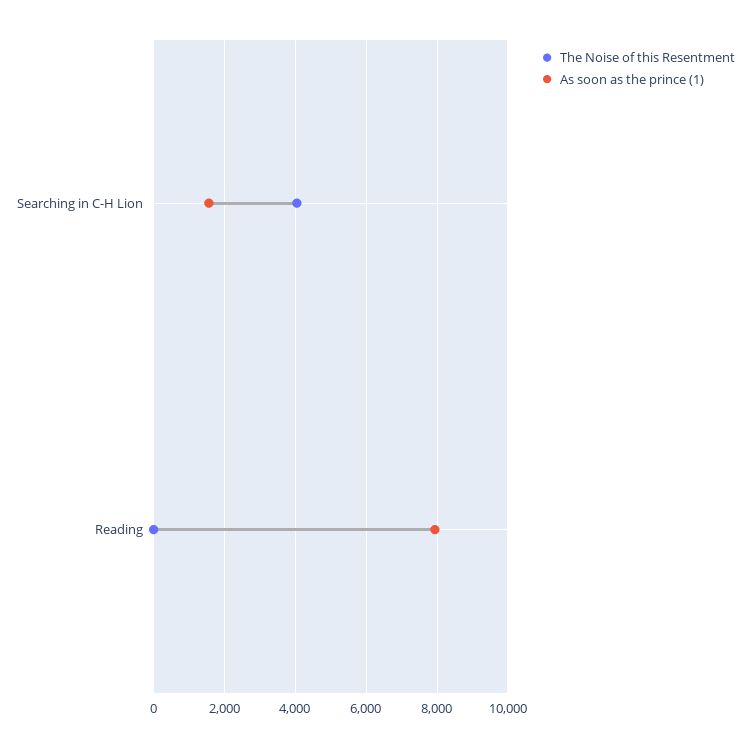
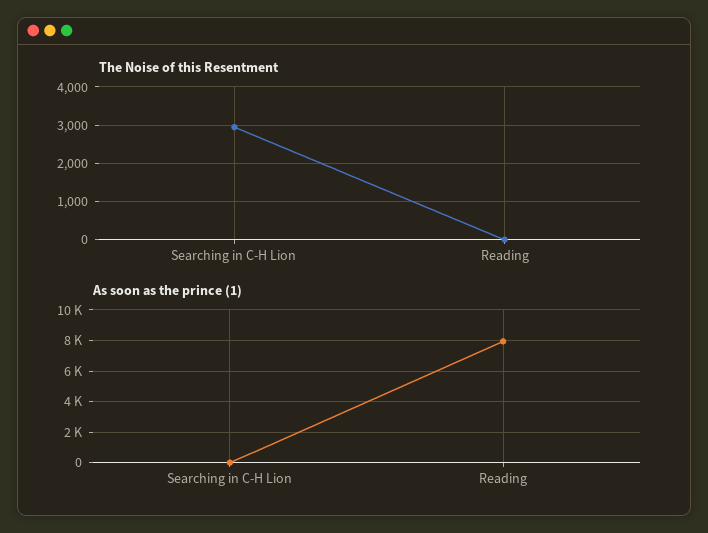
The Noise of this Resentment, Searching in C-H Lion: 4000 -> 3000
As soon as the prince (1), Searching in C-H Lion: 1600 -> 0

